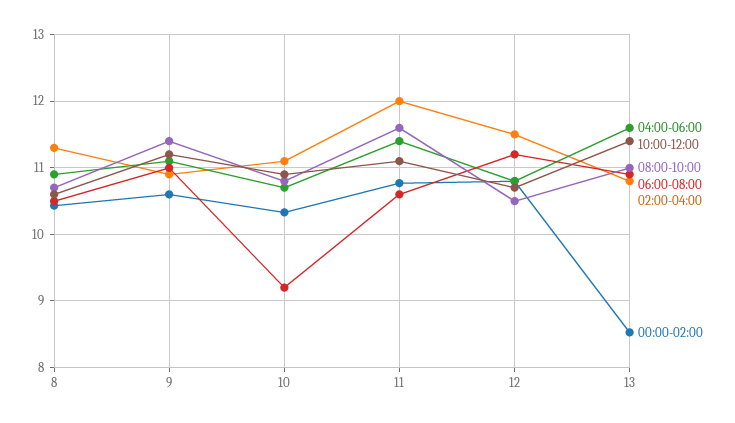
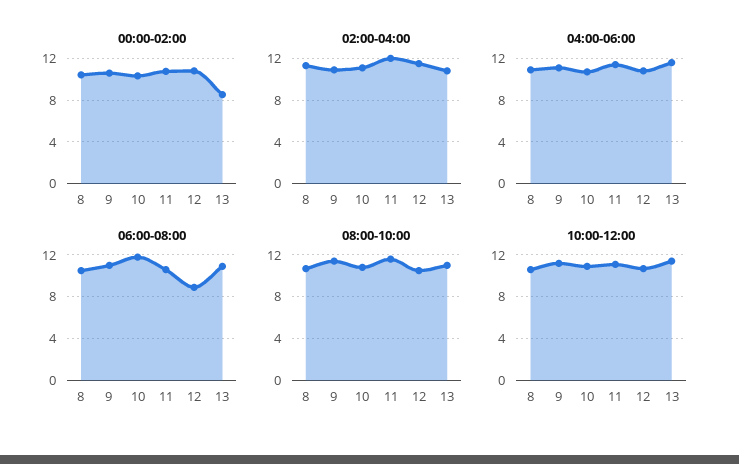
06:00-08:00, 10: 9.2 -> 12
06:00-08:00, 12: 11.2 -> 9

